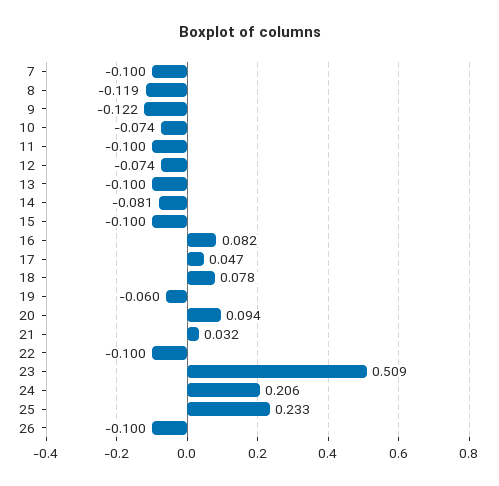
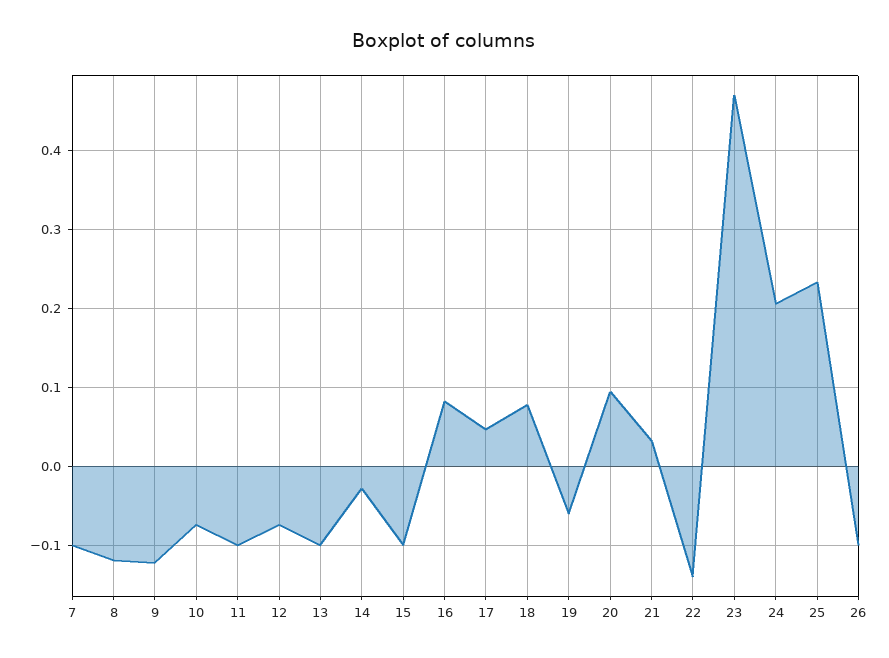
14: -0.081 -> -0.03
22: -0.1 -> -0.14
23: 0.509 -> 0.47

